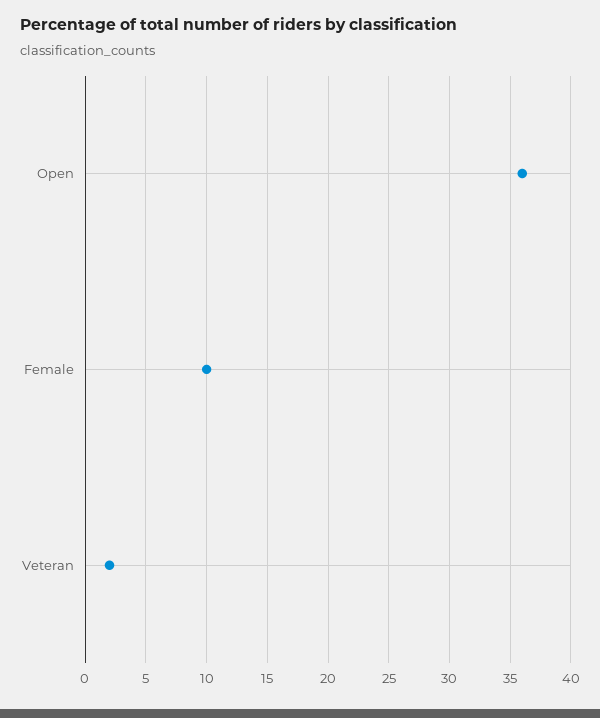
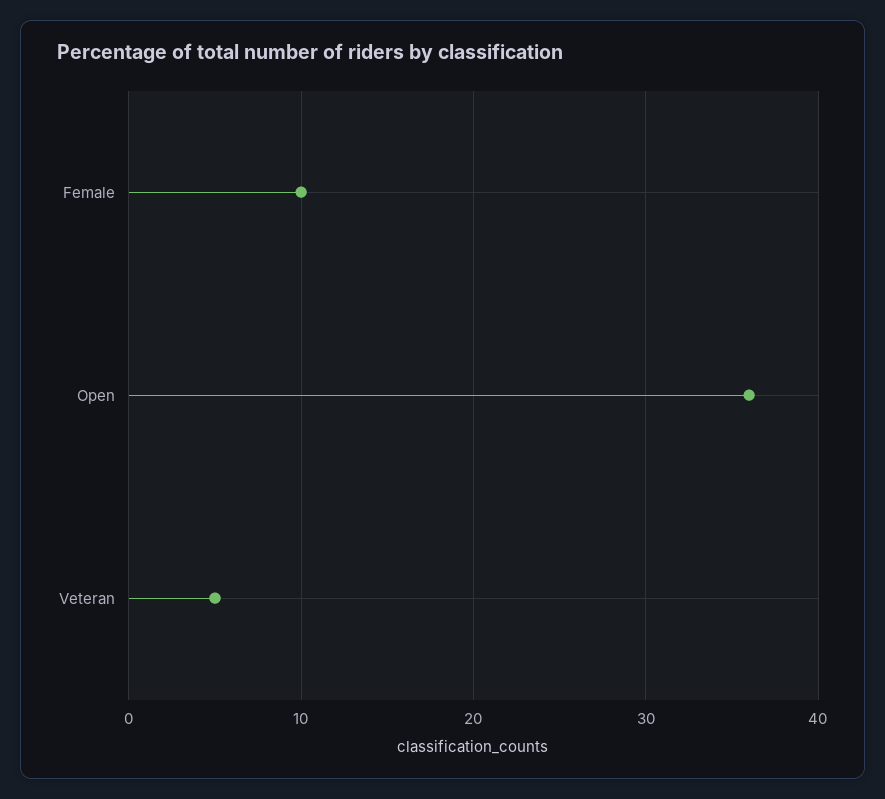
Veteran: 2 -> 5

